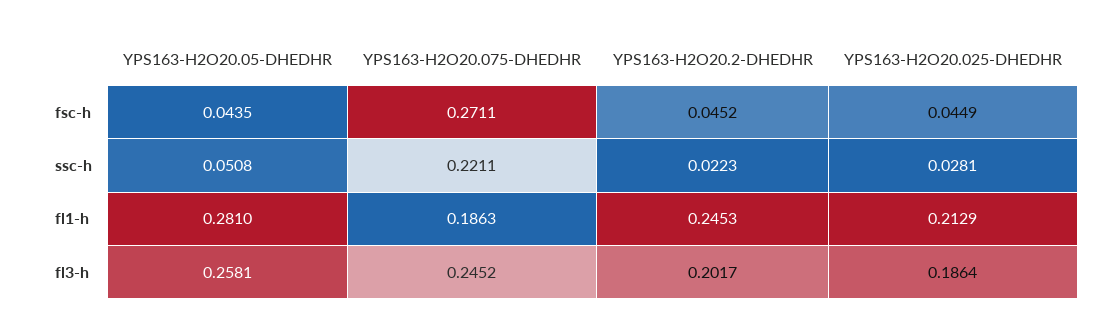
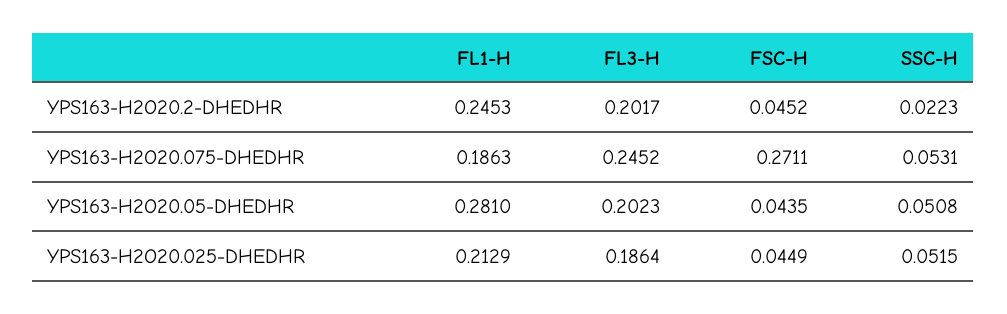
YPS163-H2O20.075-DHEDHR, ssc-h: 0.2211 -> 0.0531
YPS163-H2O20.025-DHEDHR, ssc-h: 0.0281 -> 0.0515
YPS163-H2O20.05-DHEDHR, fl3-h: 0.2581 -> 0.2023

